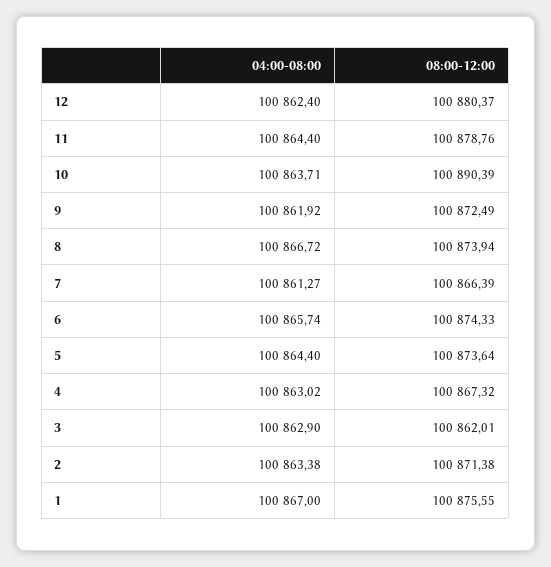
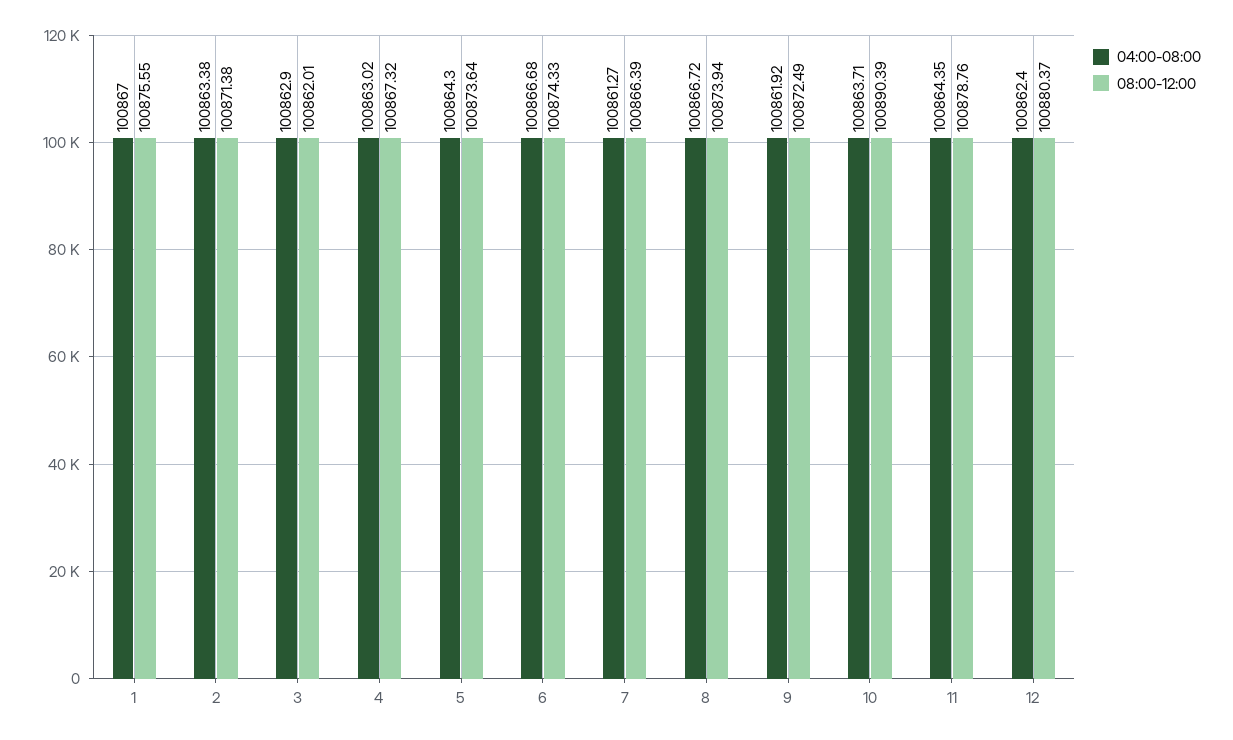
04:00-08:00, 11: 100864.4 -> 100864.35
04:00-08:00, 6: 100865.74 -> 100866.68
04:00-08:00, 5: 100864.4 -> 100864.3

